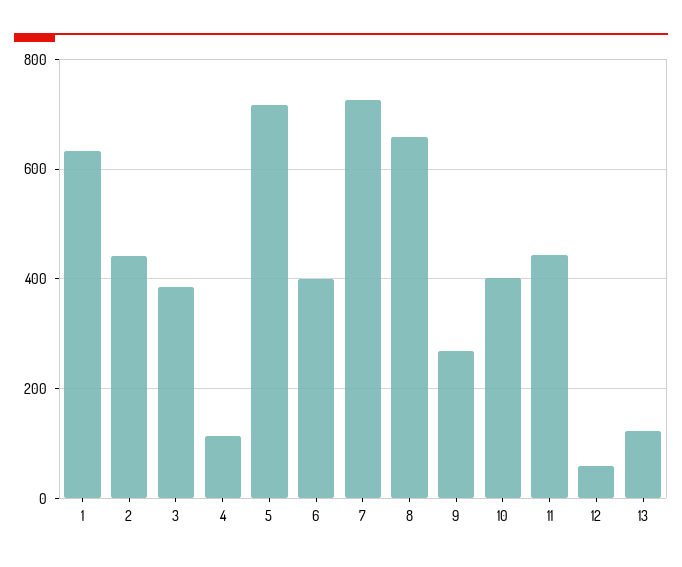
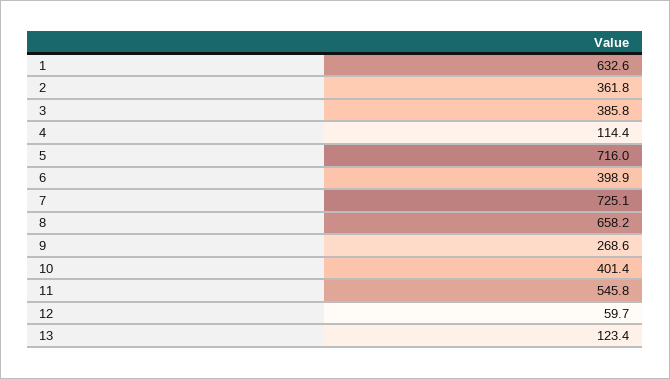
2: 440 -> 361.8
11: 440 -> 545.8

